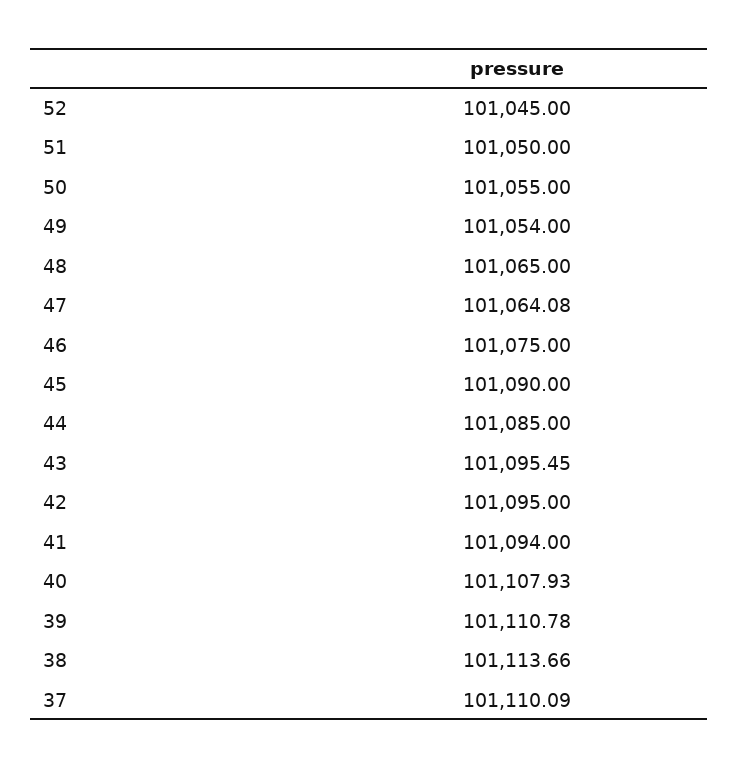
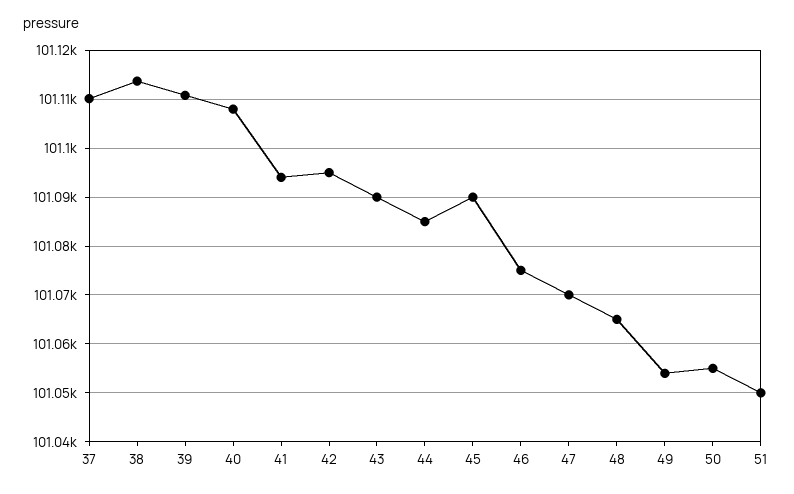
52: 101045 -> none
47: 101064.08 -> 101070
43: 101095.45 -> 101090

